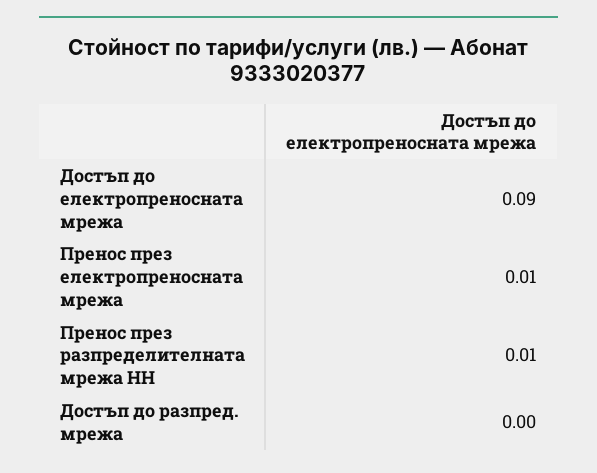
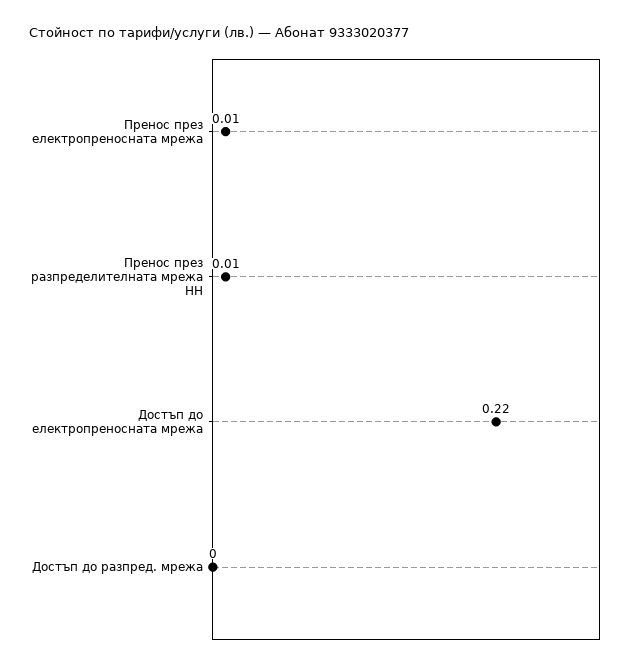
Достъп до електропреносната мрежа: 0.09 -> 0.22

